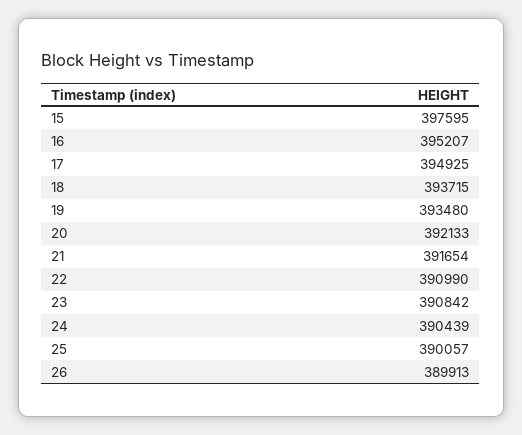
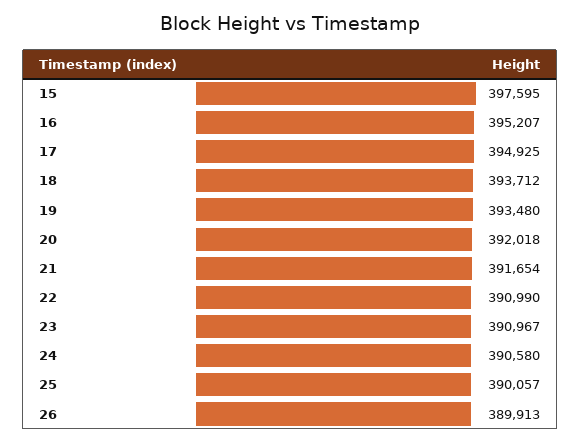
18: 393715 -> 393712
20: 392133 -> 392018
23: 390842 -> 390967
24: 390439 -> 390580

